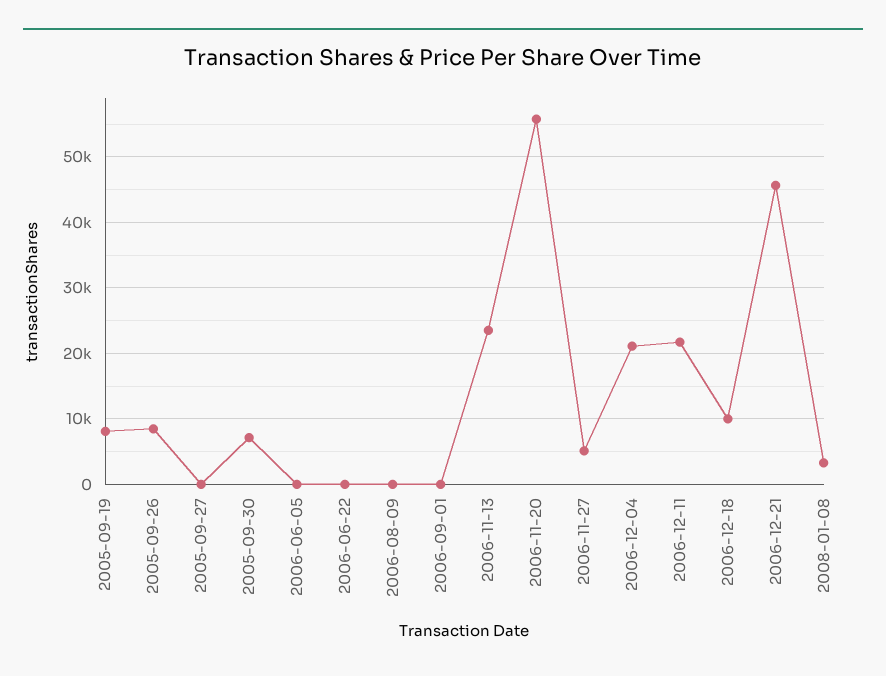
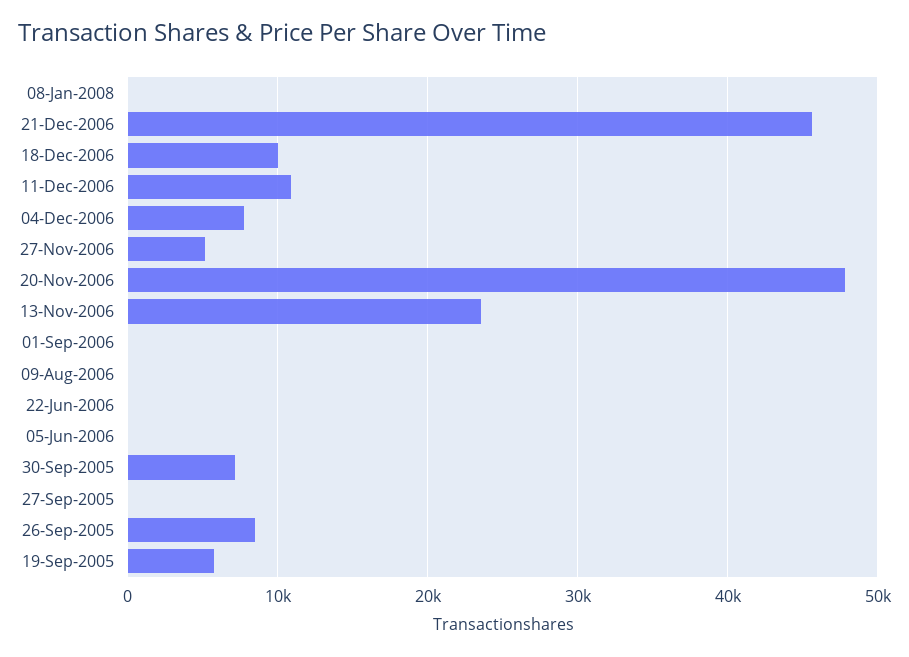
2005-09-19: 8000 -> 6000
2006-11-20: 56000 -> 48000
2006-12-04: 21000 -> 8000
2006-12-11: 22000 -> 11000
2008-01-08: 3000 -> 0

